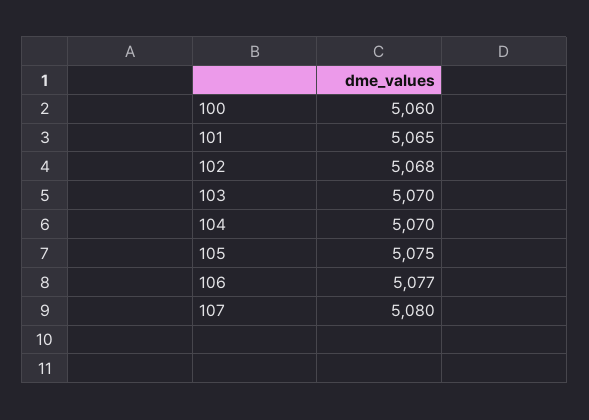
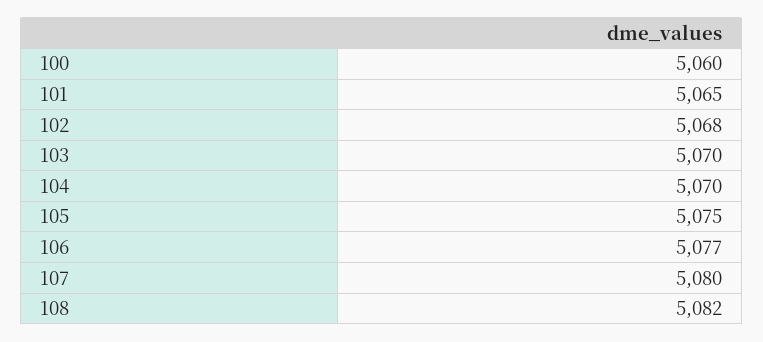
108: none -> 5082

